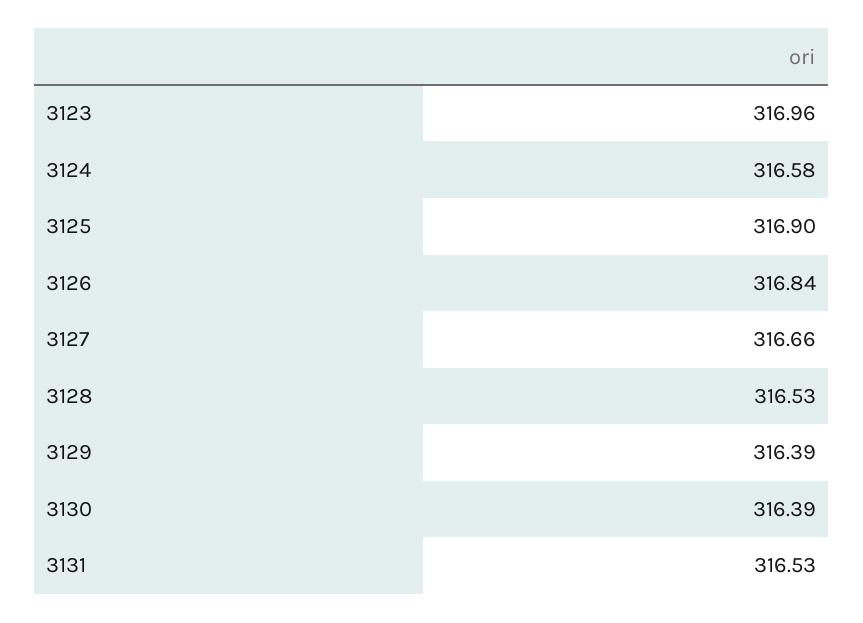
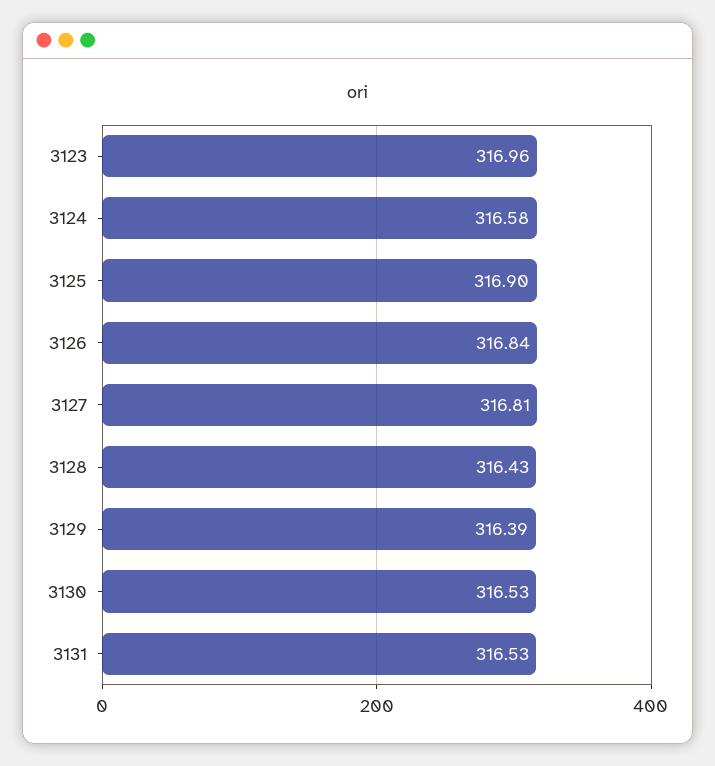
3127: 316.66 -> 316.81
3128: 316.53 -> 316.43
3130: 316.39 -> 316.53

